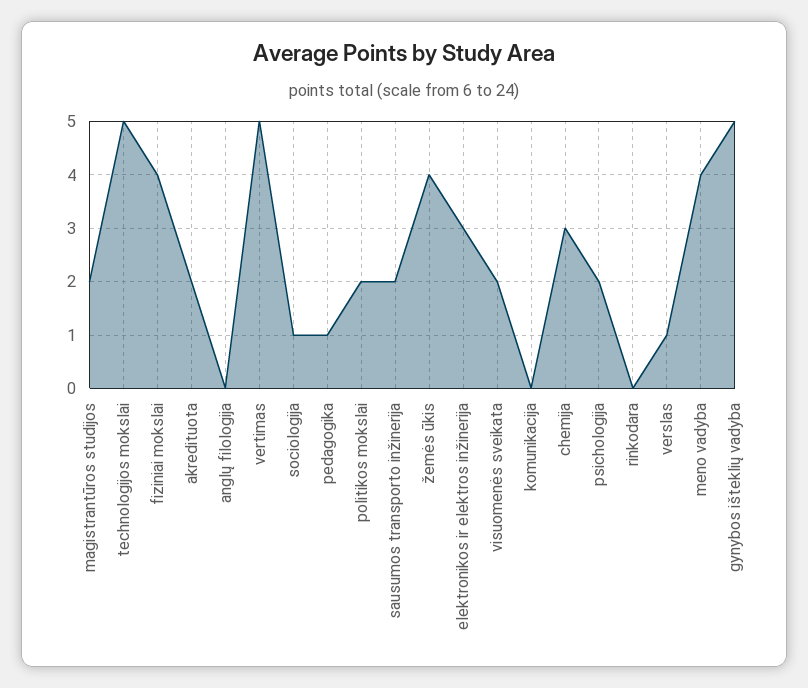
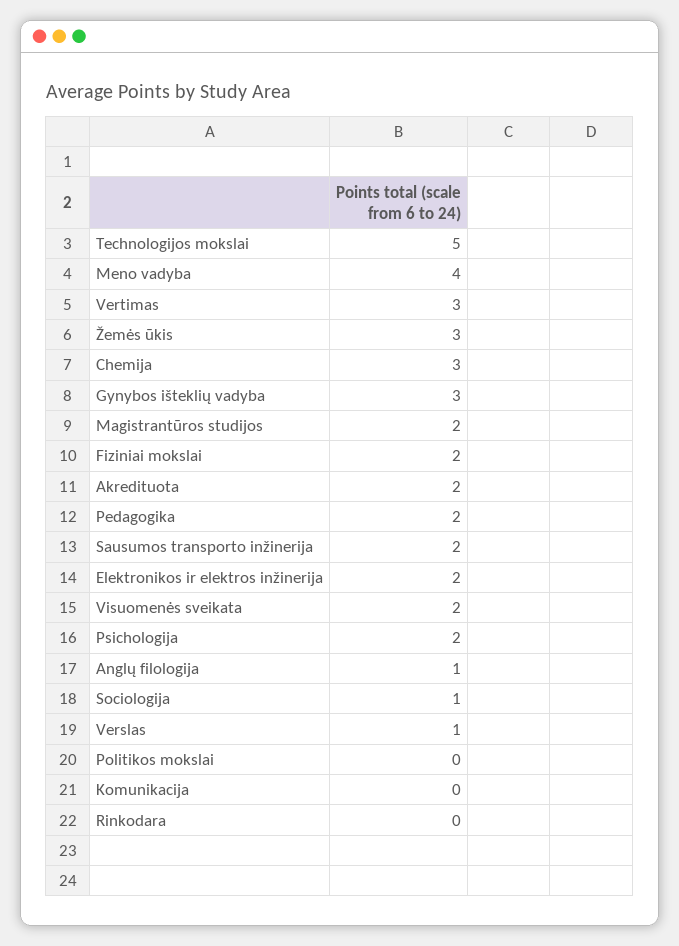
fiziniai mokslai: 4 -> 2
anglų filologija: 0 -> 1
vertimas: 5 -> 3
pedagogika: 1 -> 2
politikos mokslai: 2 -> 0
žemės ūkis: 4 -> 3
elektronikos ir elektros inžinerija: 3 -> 2
gynybos išteklių vadyba: 5 -> 3

